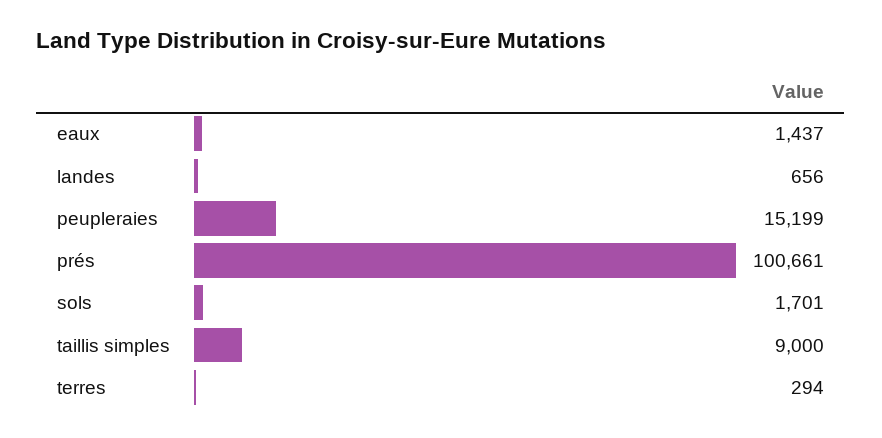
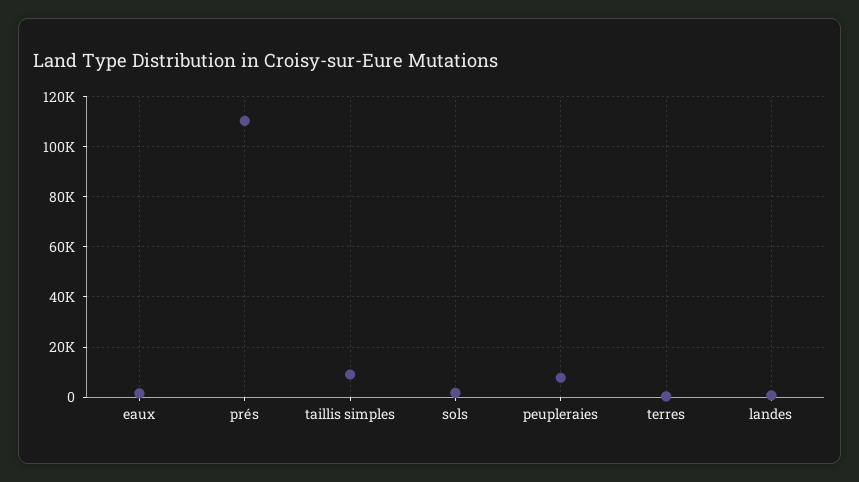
peupleraies: 15199 -> 7500
prés: 100661 -> 110000

